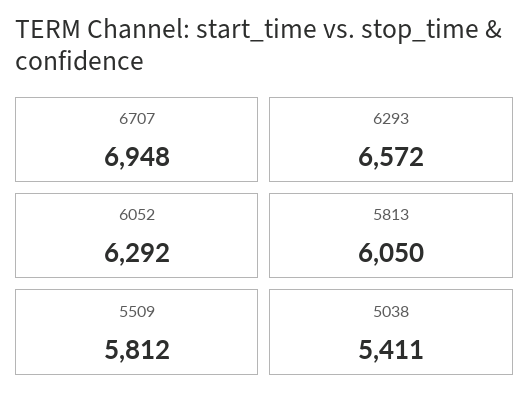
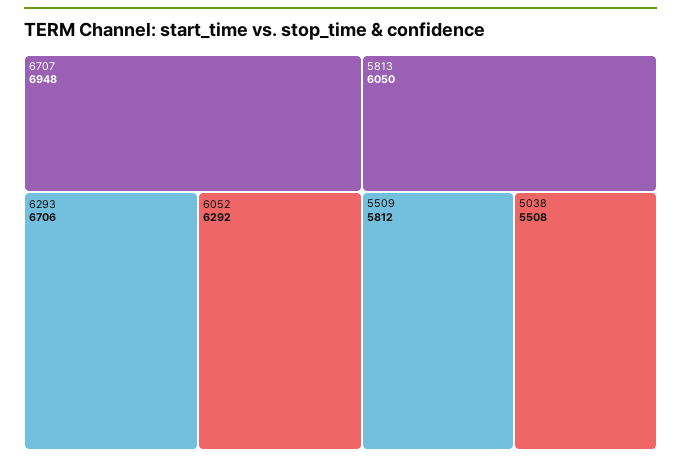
6293: 6572 -> 6706
5038: 5411 -> 5508

